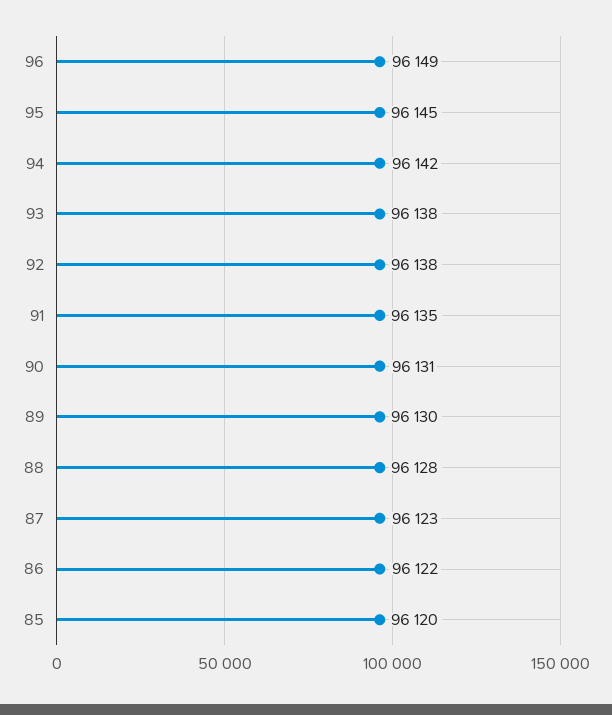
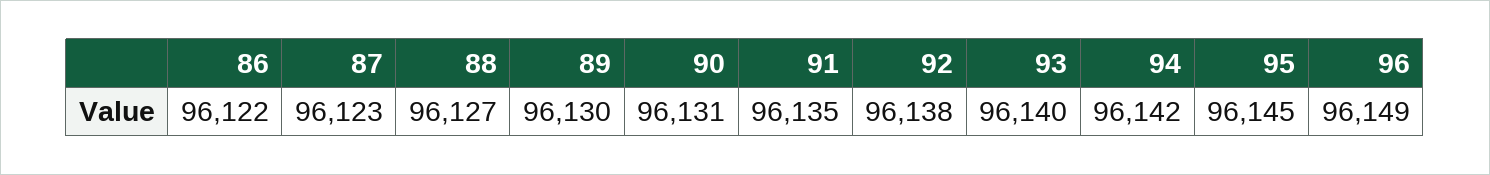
93: 96138 -> 96140
88: 96128 -> 96127
85: 96120 -> none

